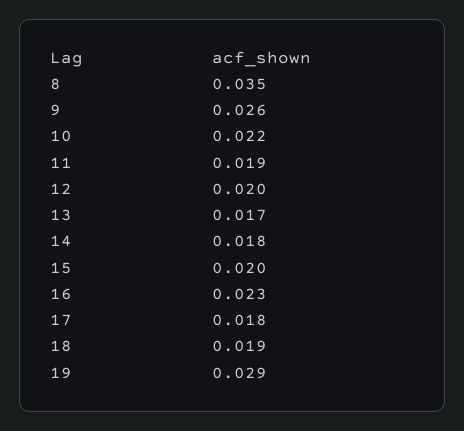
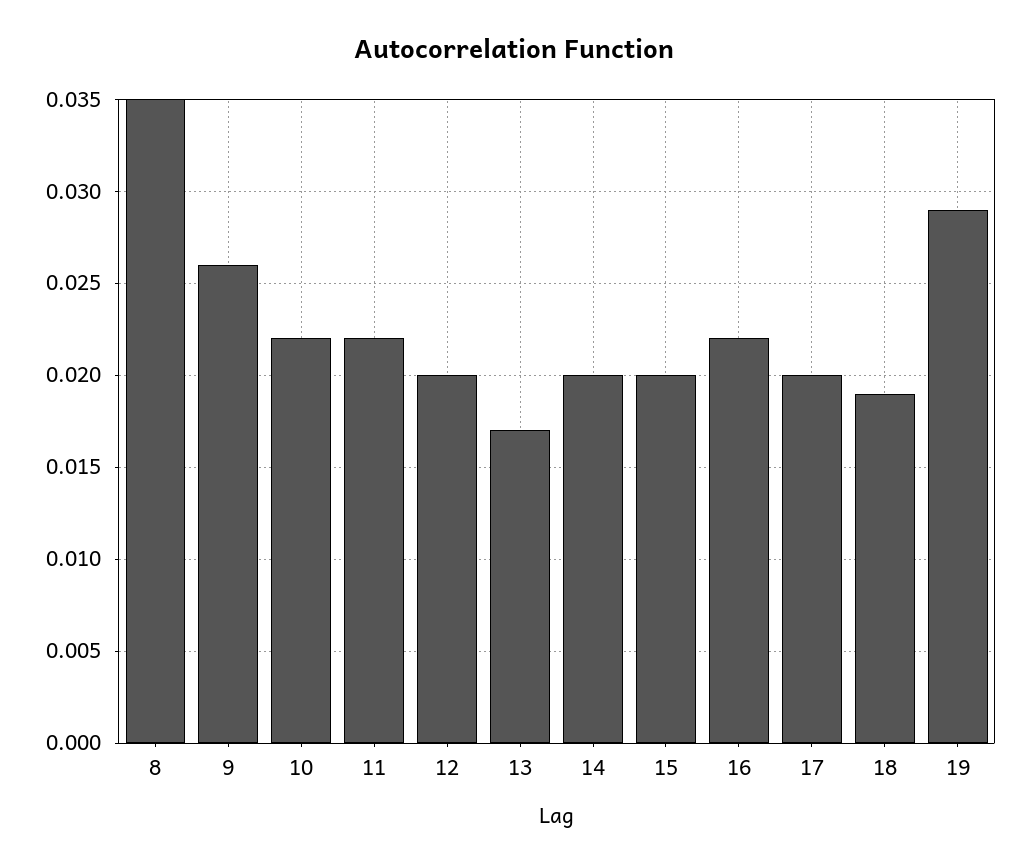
11: 0.019 -> 0.022
14: 0.018 -> 0.02
16: 0.023 -> 0.022
17: 0.018 -> 0.02

